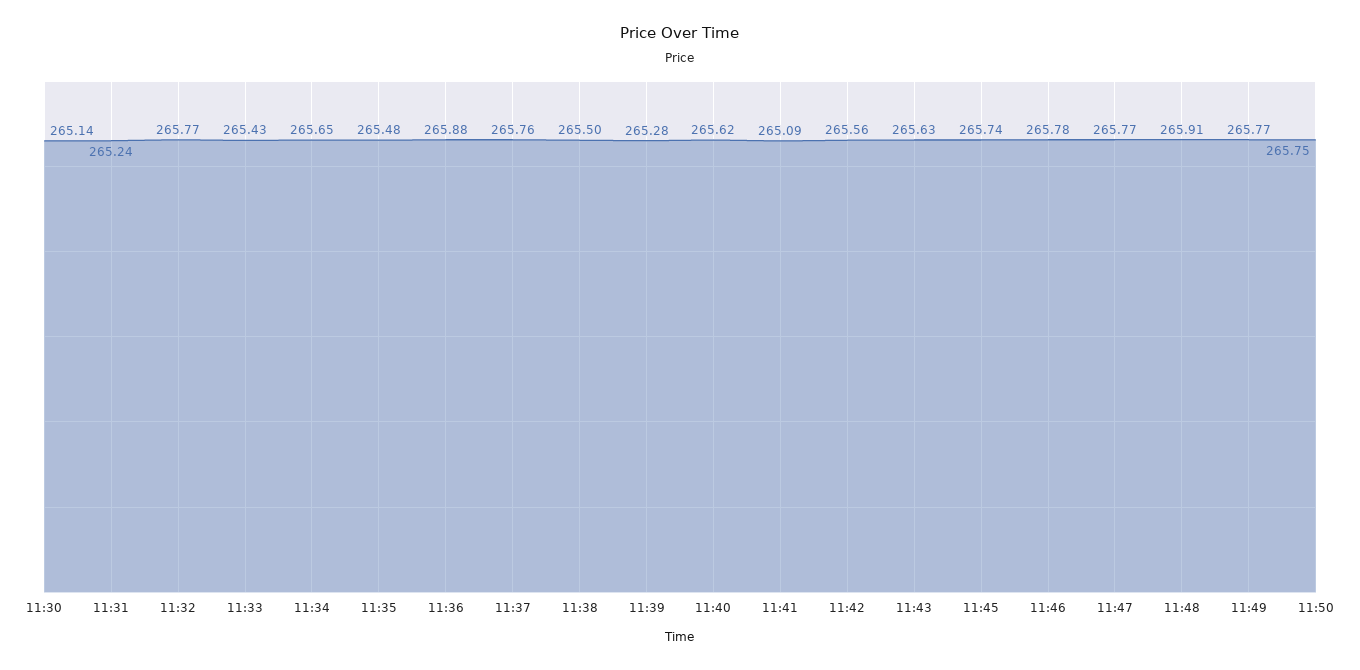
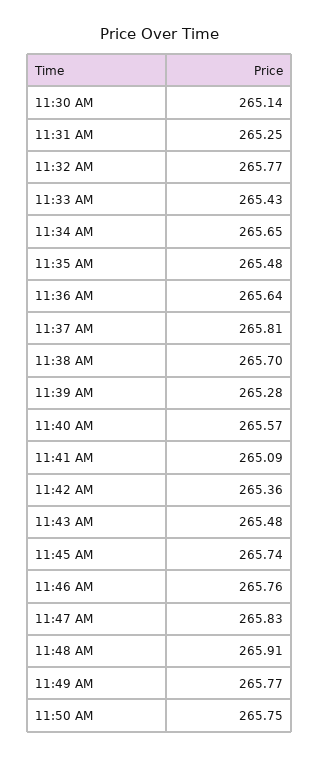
11:31: 265.24 -> 265.25
11:36: 265.88 -> 265.64
11:37: 265.76 -> 265.81
11:38: 265.5 -> 265.7
11:40: 265.62 -> 265.57
11:42: 265.56 -> 265.36
11:43: 265.63 -> 265.48
11:46: 265.78 -> 265.76
11:47: 265.77 -> 265.83

